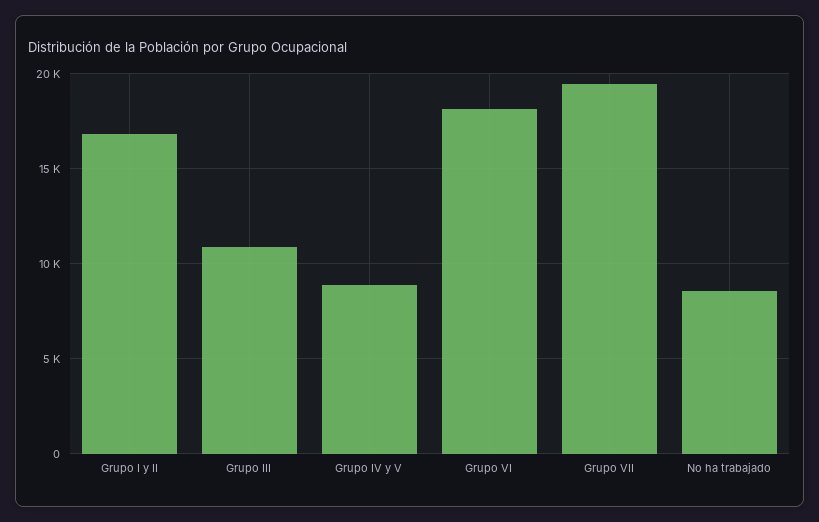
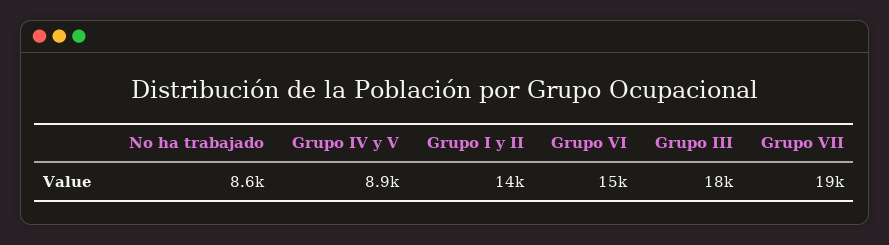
Grupo I y II: 17000 -> 14000
Grupo III: 11000 -> 18000
Grupo VI: 18000 -> 15000

